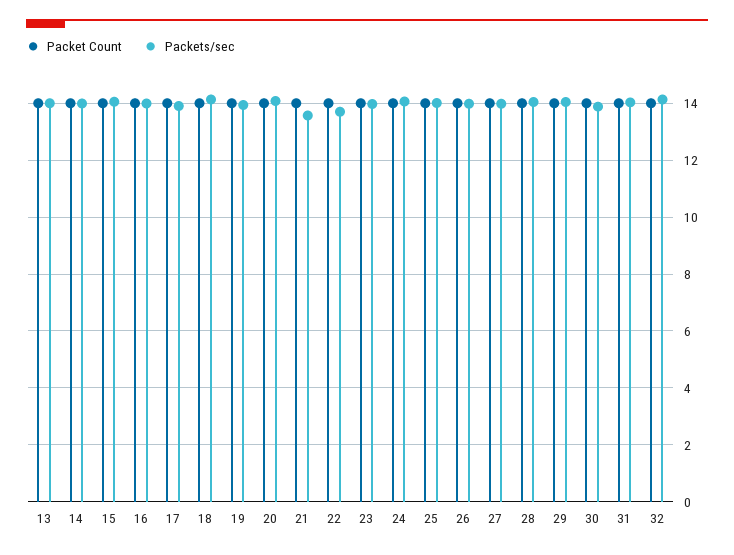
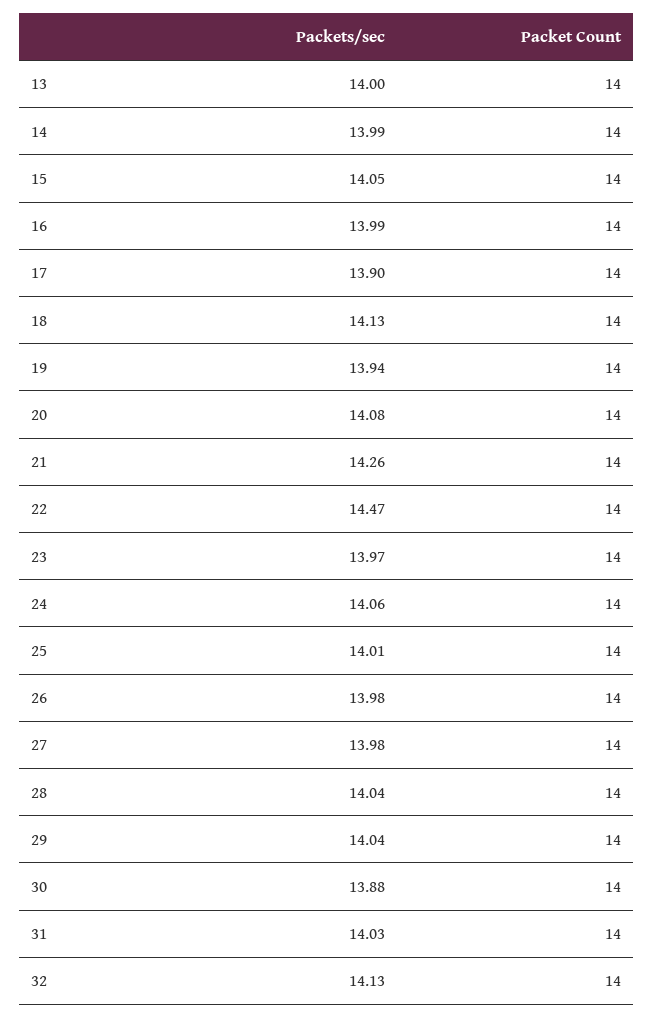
Packets/sec, 21: 13.5 -> 14.26
Packets/sec, 22: 13.75 -> 14.47

